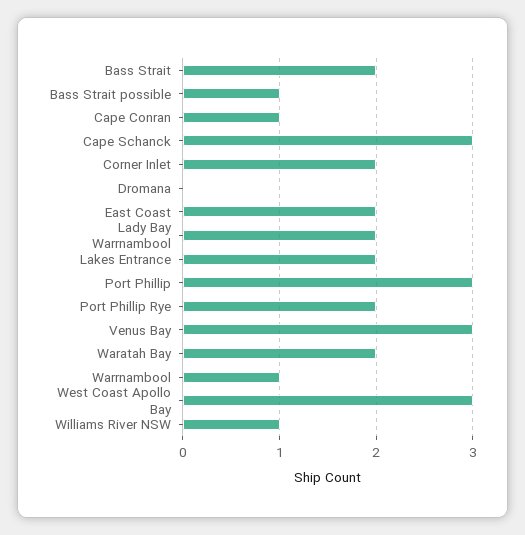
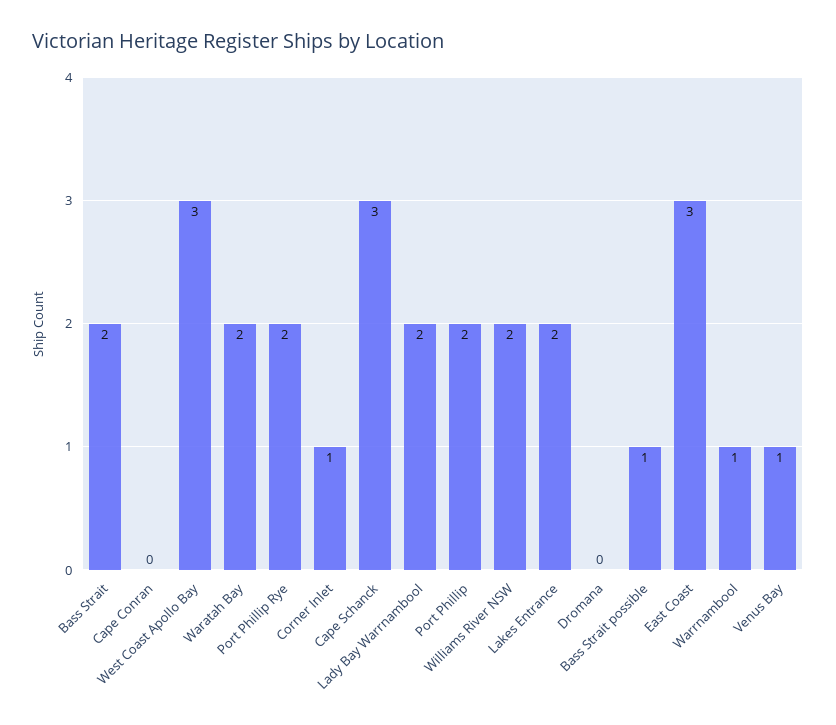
Cape Conran: 1 -> 0
Corner Inlet: 2 -> 1
East Coast: 2 -> 3
Port Phillip: 3 -> 2
Venus Bay: 3 -> 1
Williams River NSW: 1 -> 2

